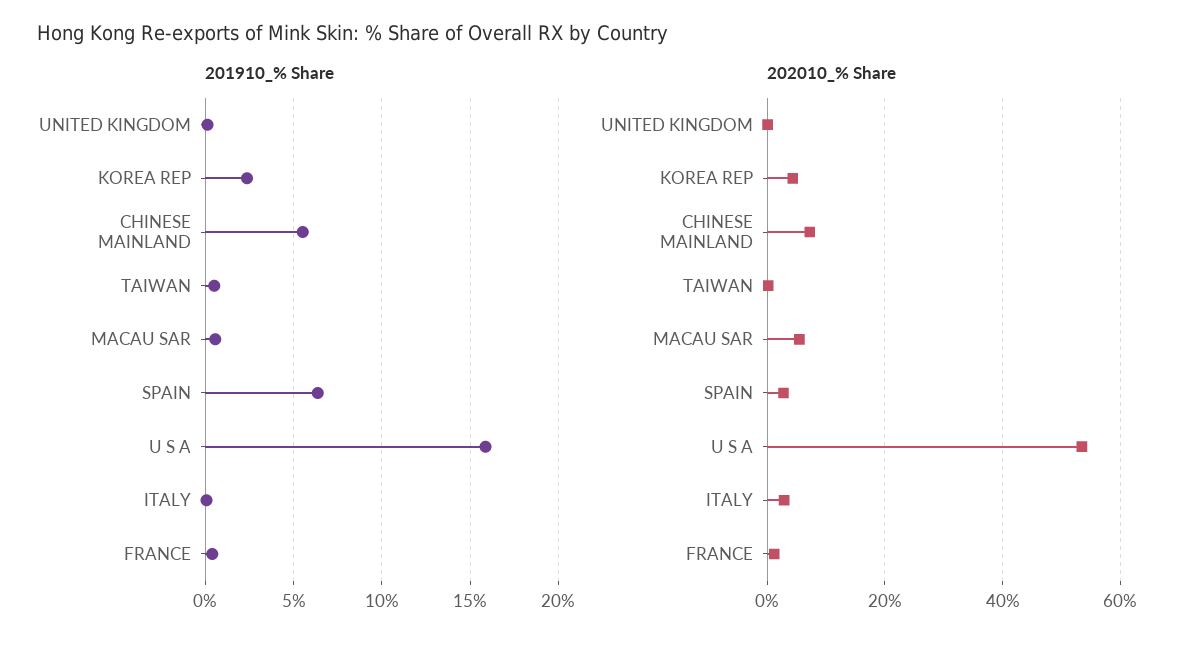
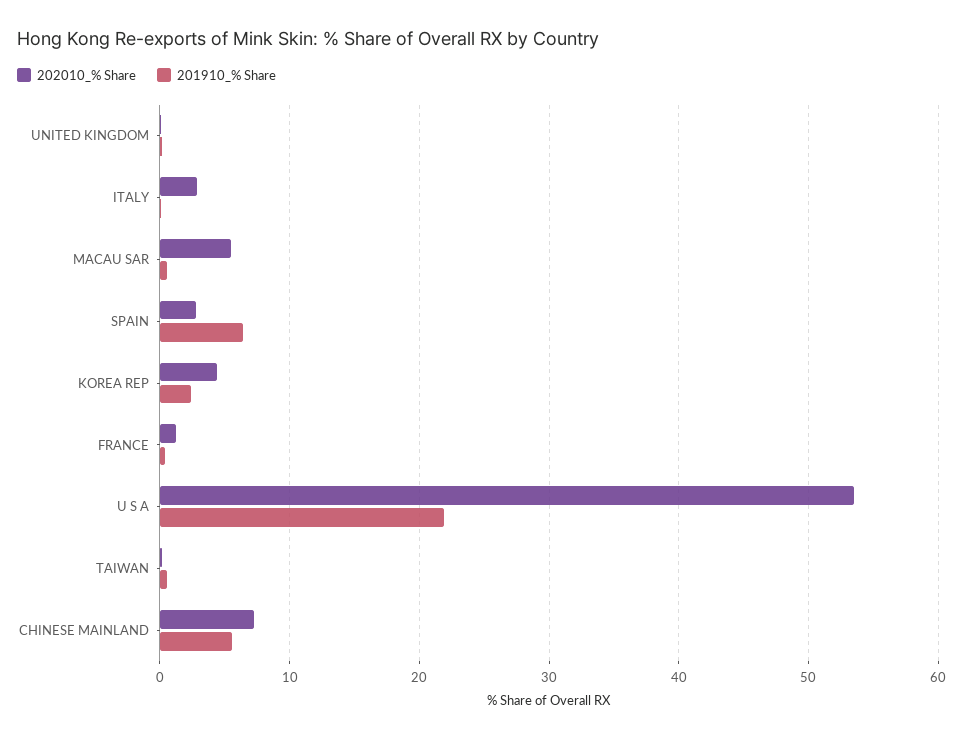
201910_% Share, U S A: 16 -> 22

